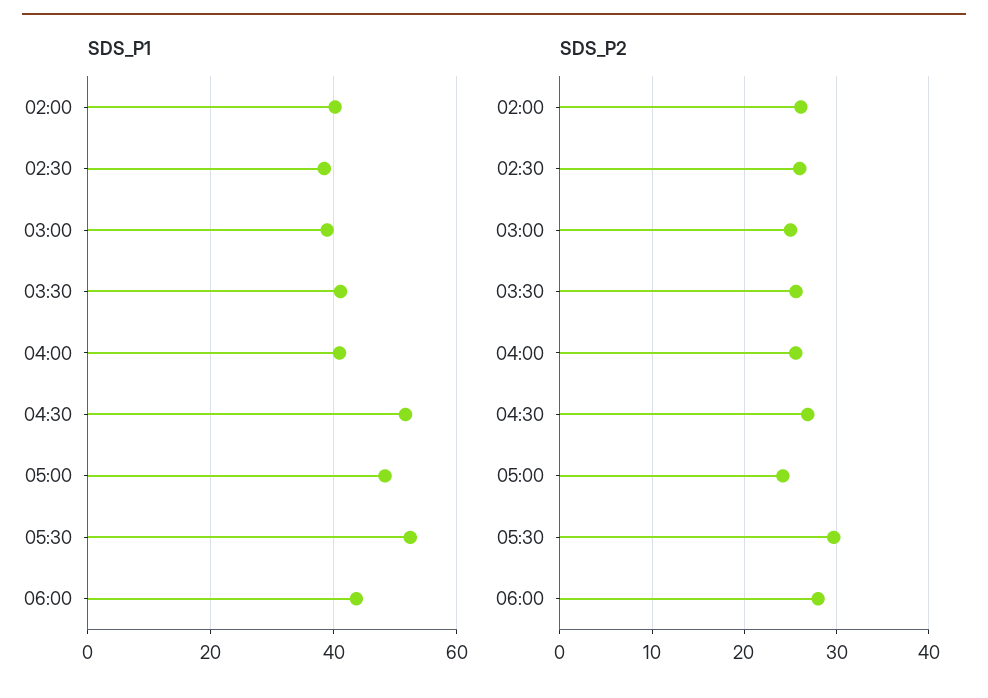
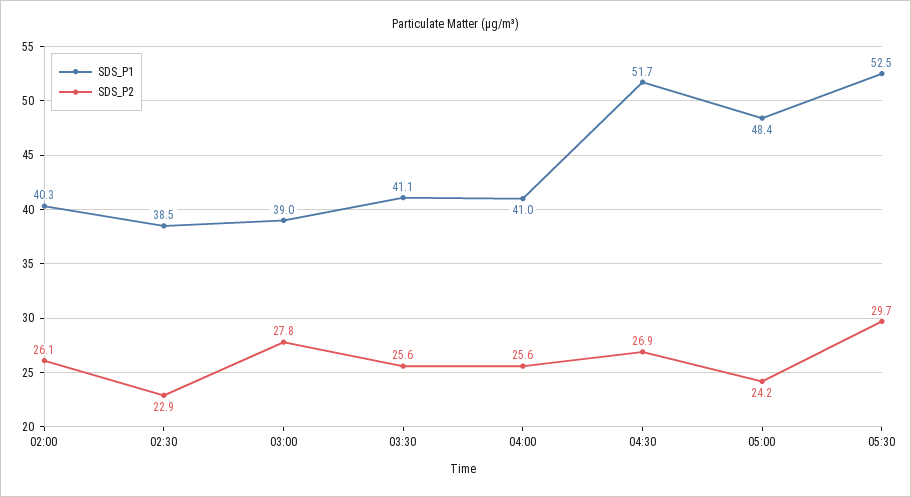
SDS_P1, 06:00: 44 -> none
SDS_P2, 02:30: 26 -> 22.9
SDS_P2, 03:00: 25 -> 27.8
SDS_P2, 06:00: 28 -> none

